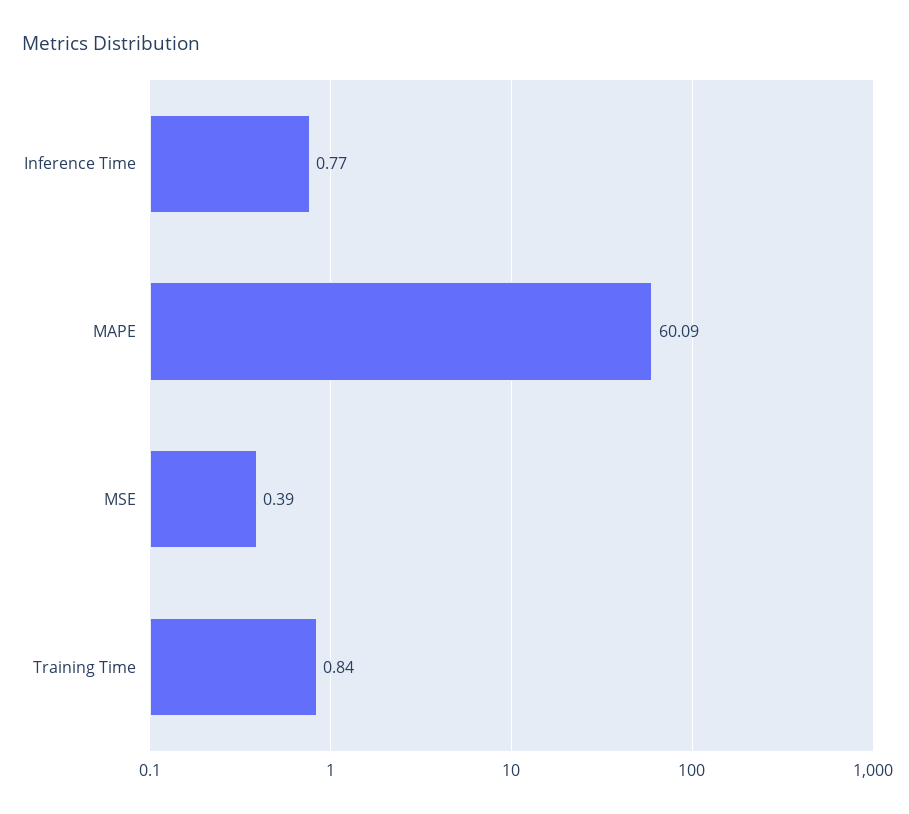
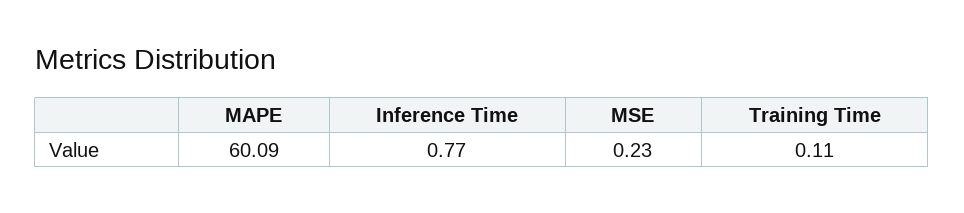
MSE: 0.39 -> 0.23
Training Time: 0.84 -> 0.11

